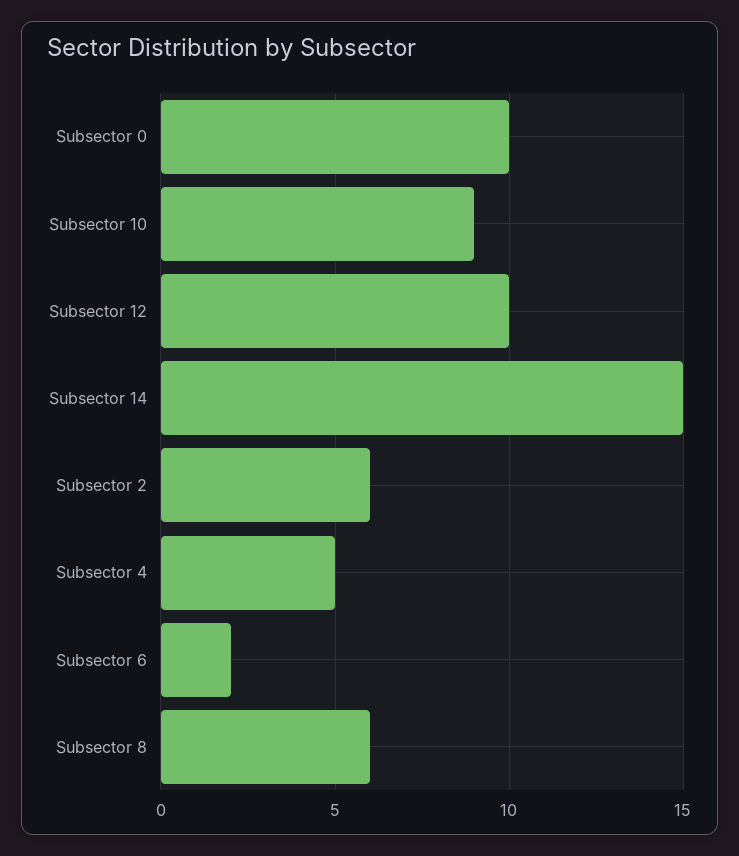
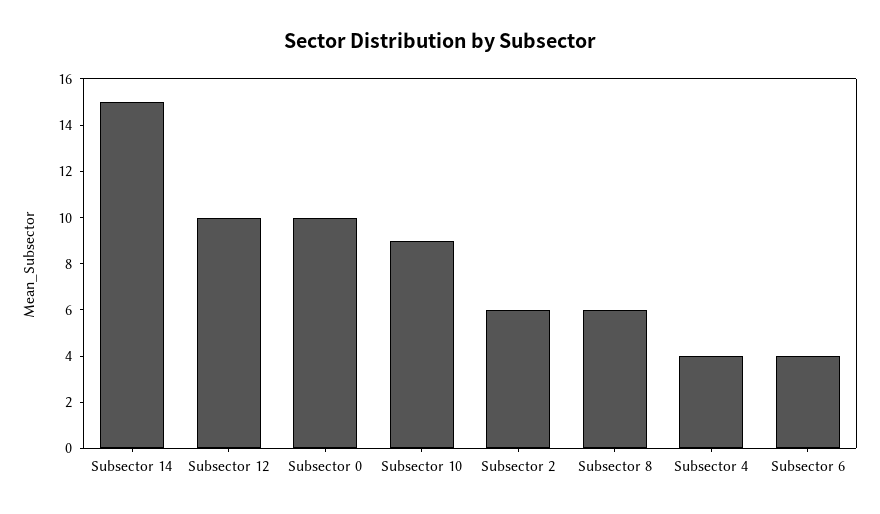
Subsector 4: 5 -> 4
Subsector 6: 2 -> 4

